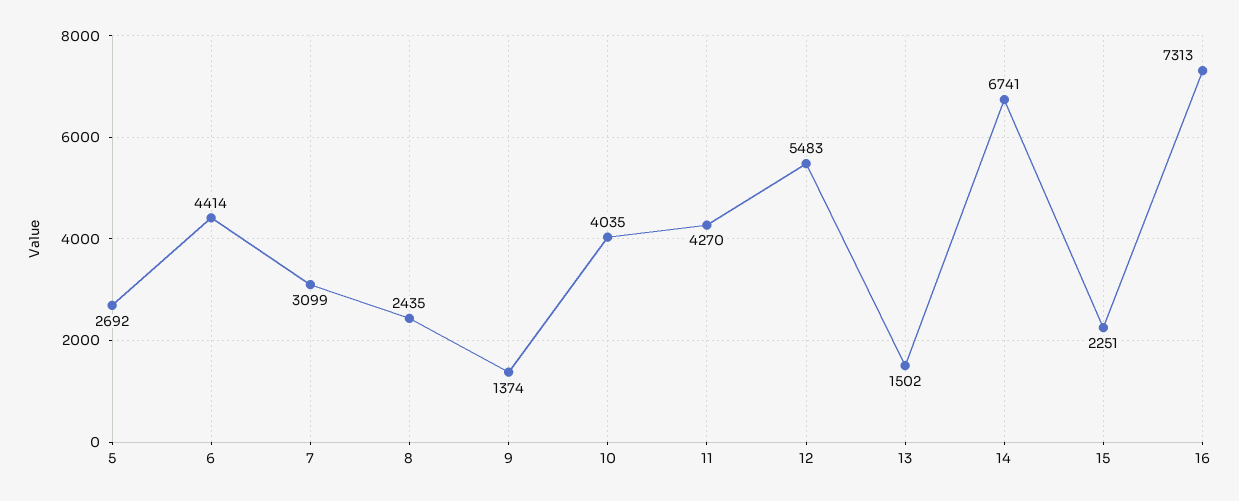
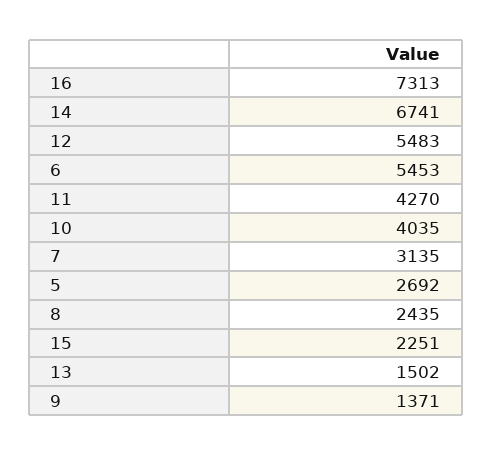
6: 4414 -> 5453
7: 3099 -> 3135
9: 1374 -> 1371

